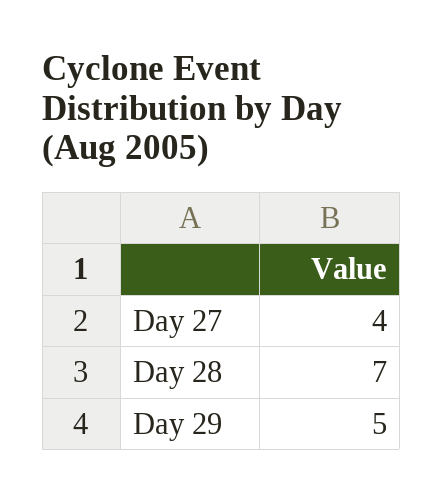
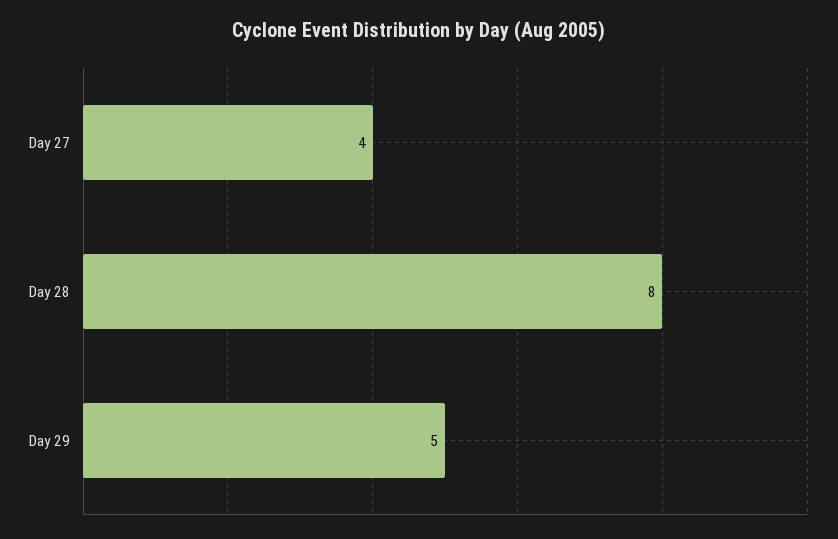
Day 28: 7 -> 8

